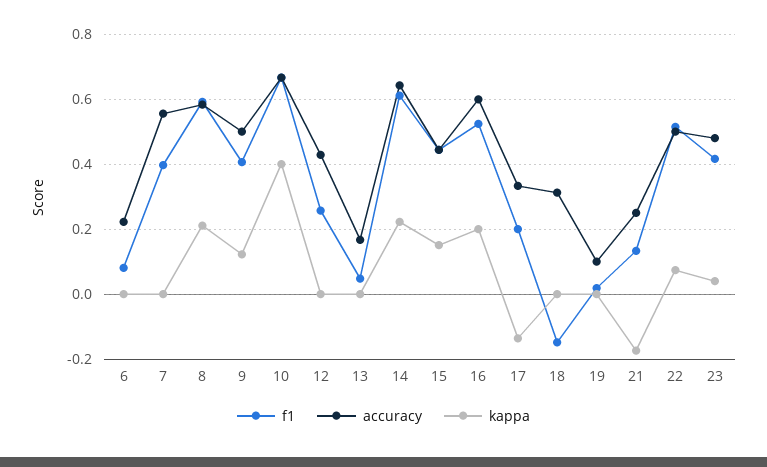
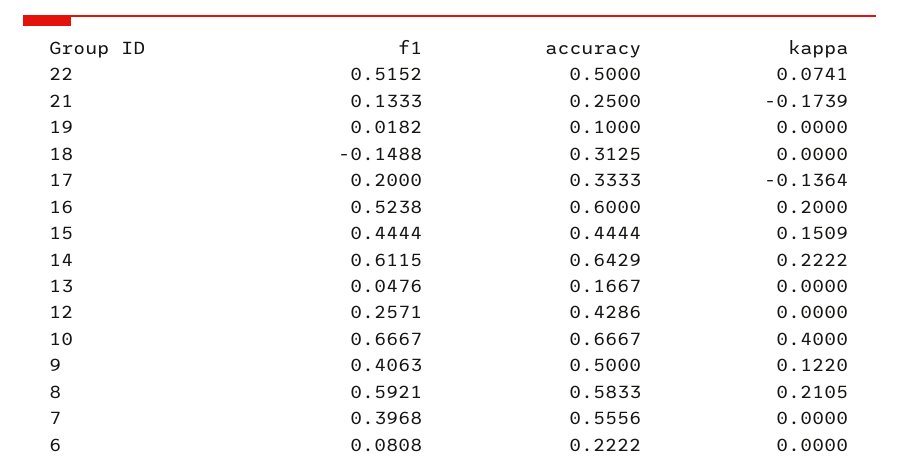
f1, 23: 0.42 -> none
accuracy, 23: 0.48 -> none
kappa, 23: 0.04 -> none

